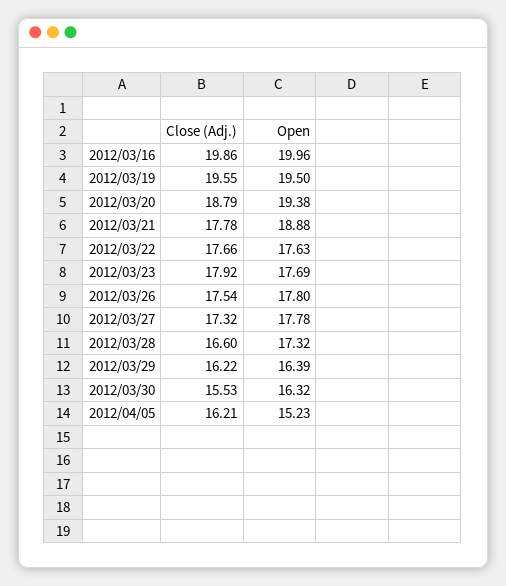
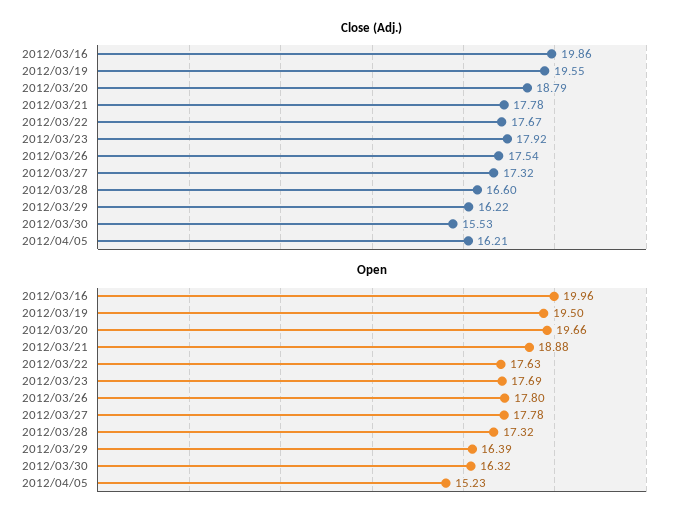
Open, 2012/03/20: 19.38 -> 19.66
Close (Adj.), 2012/03/22: 17.66 -> 17.67

